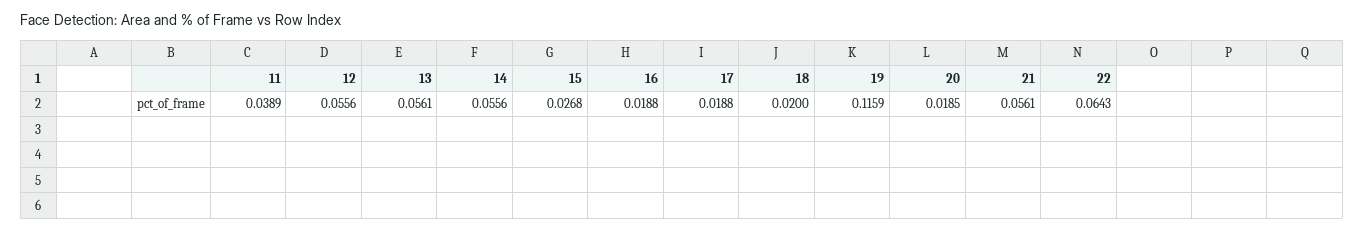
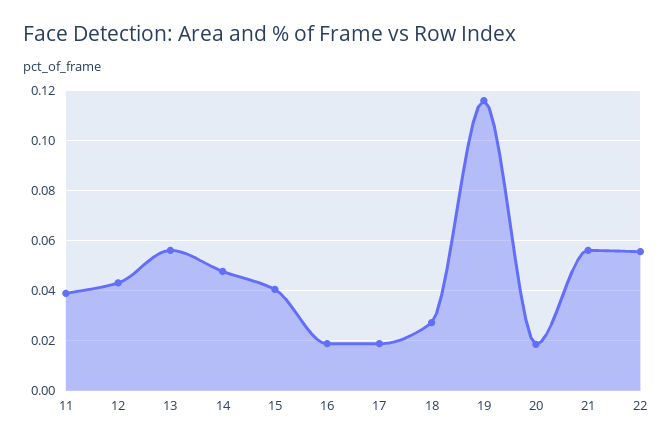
12: 0.0556 -> 0.0425
14: 0.0556 -> 0.0475
15: 0.0268 -> 0.04
18: 0.02 -> 0.0275
22: 0.0643 -> 0.055

